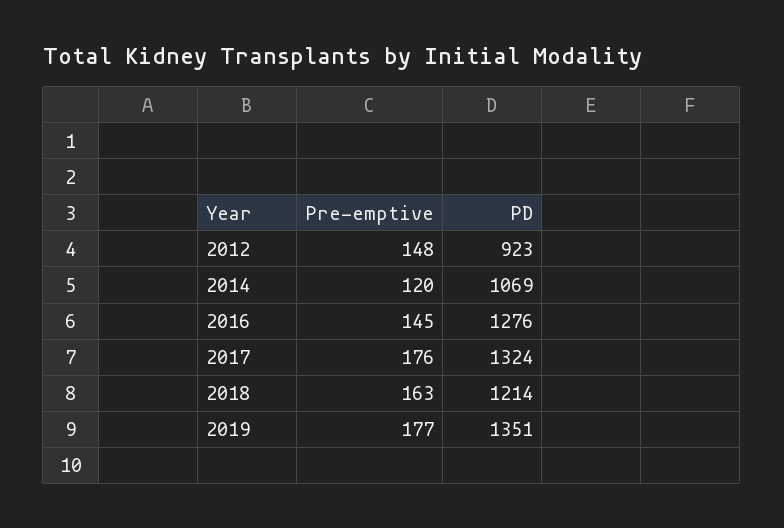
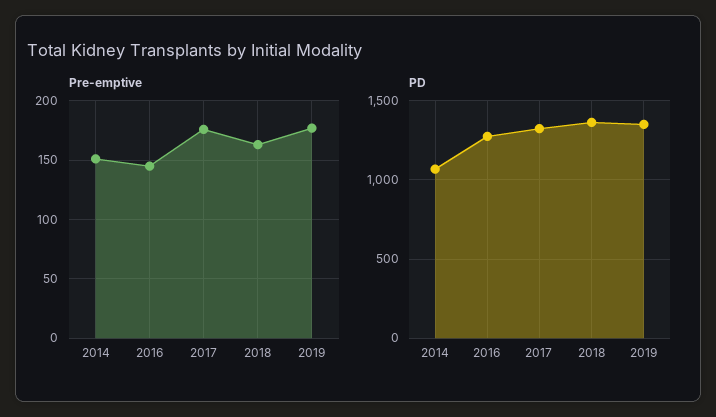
Pre-emptive, 2012: 148 -> none
PD, 2012: 923 -> none
Pre-emptive, 2014: 120 -> 150
PD, 2018: 1214 -> 1350

